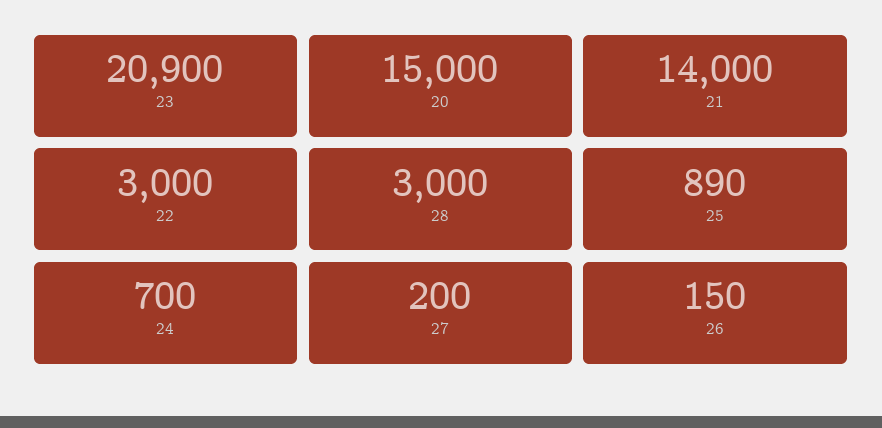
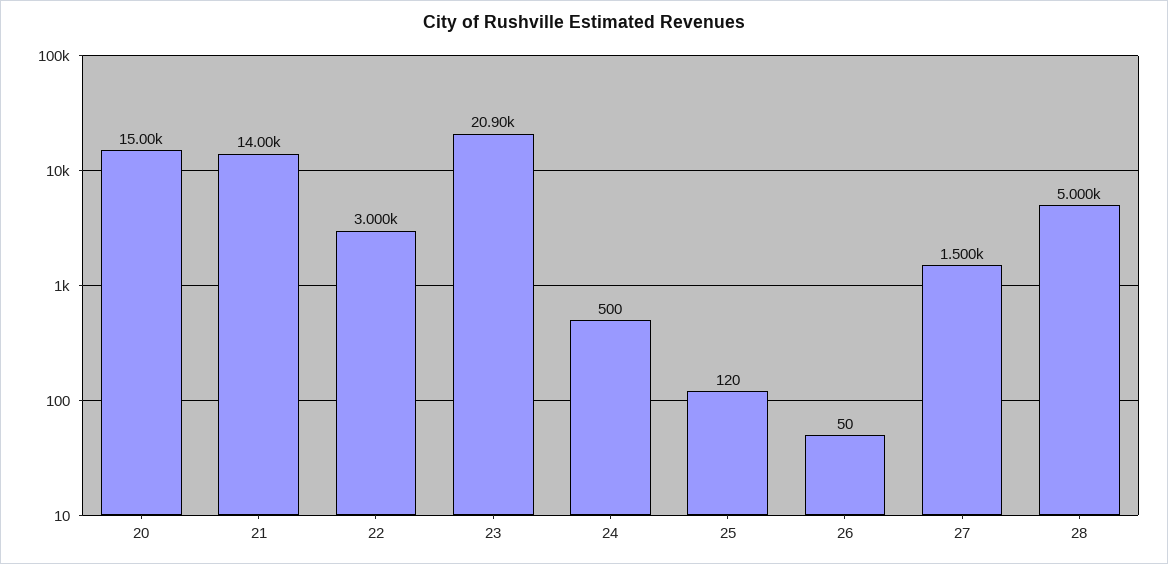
28: 3000 -> 5000
25: 890 -> 120
24: 700 -> 500
27: 200 -> 1500
26: 150 -> 50

